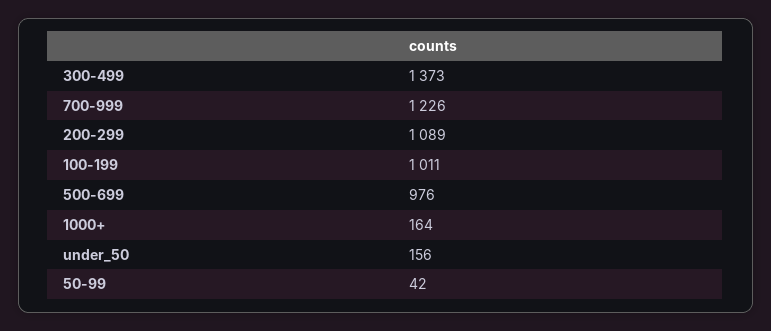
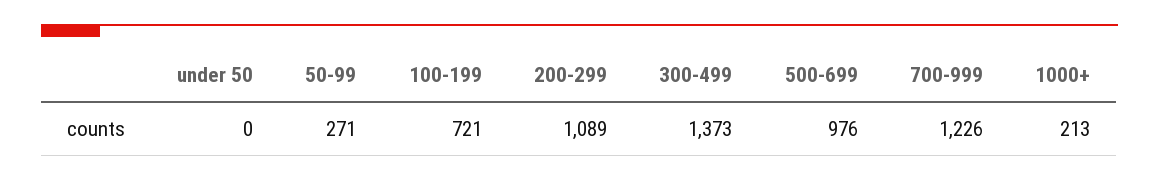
100-199: 1011 -> 721
1000+: 164 -> 213
under_50: 156 -> 0
50-99: 42 -> 271

